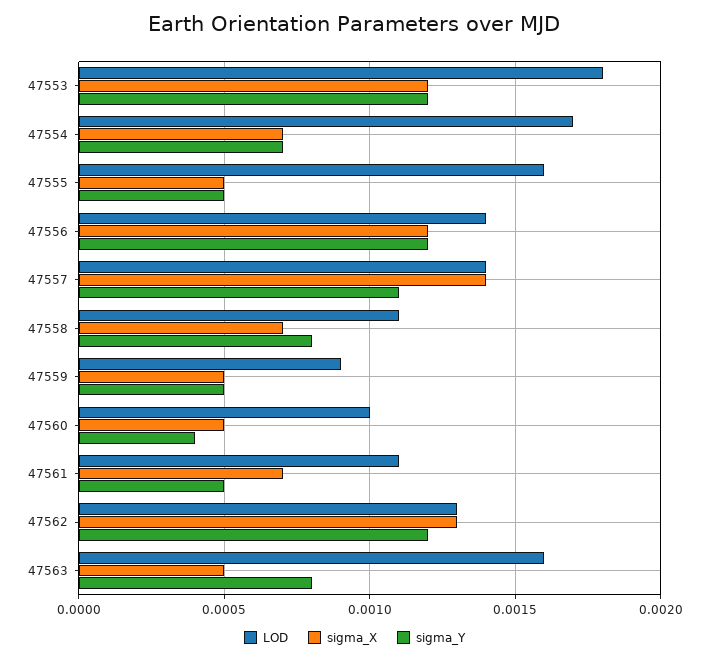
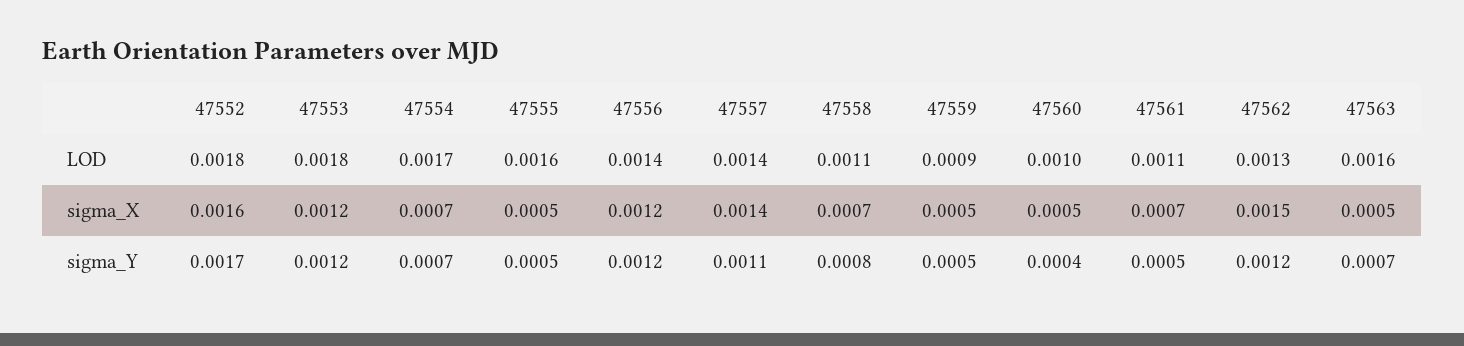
sigma_X, 47562: 0.0013 -> 0.0015
sigma_Y, 47563: 0.0008 -> 0.0007
LOD, 47552: none -> 0.0018
sigma_X, 47552: none -> 0.0016
sigma_Y, 47552: none -> 0.0017

